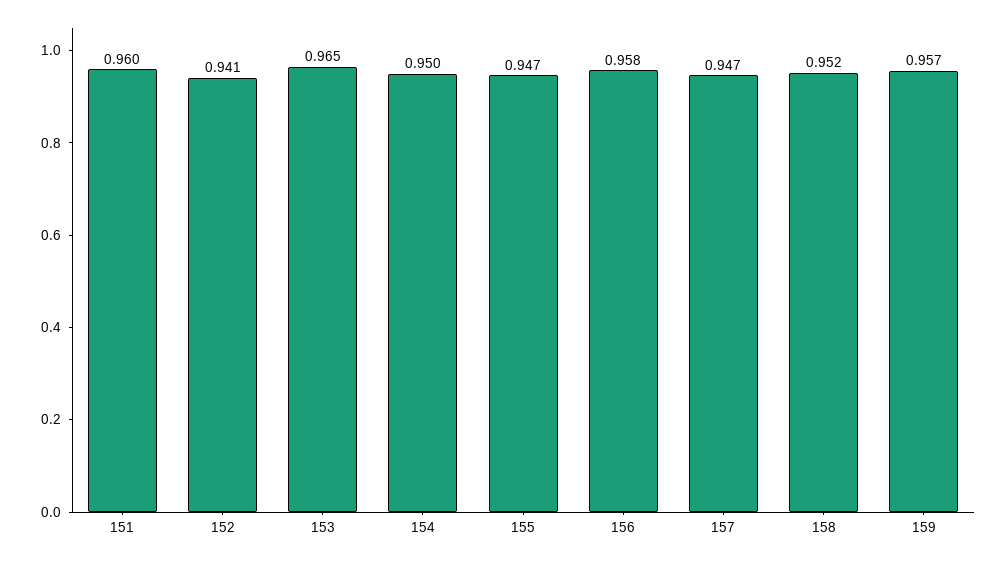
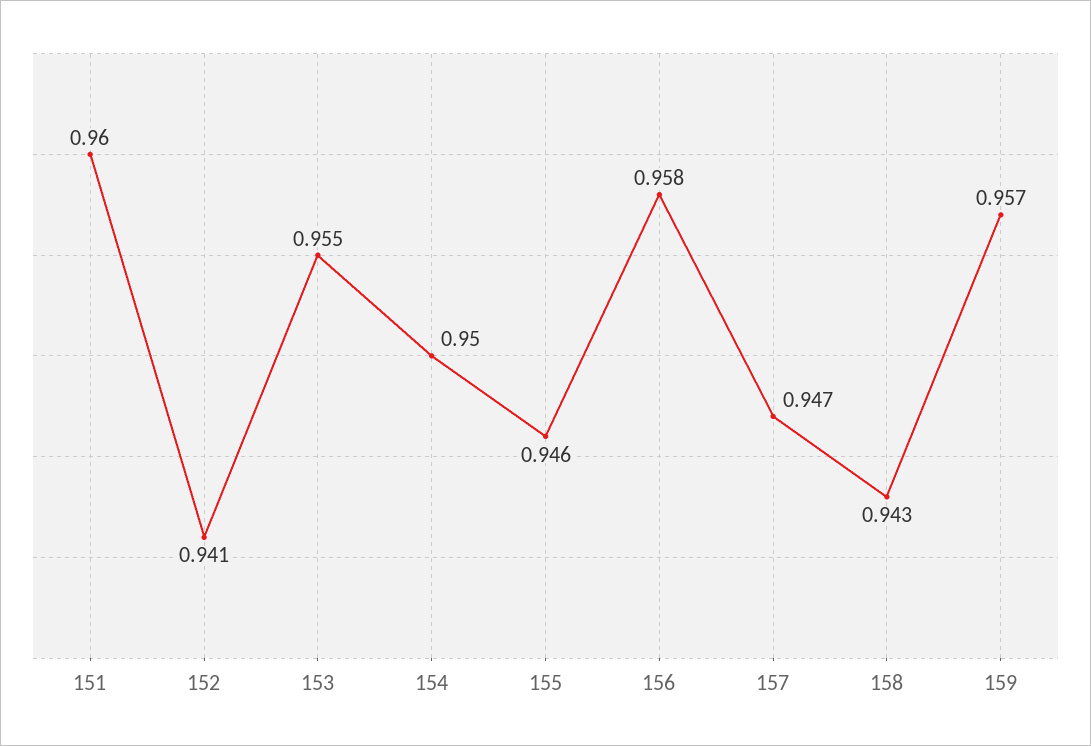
153: 0.965 -> 0.955
155: 0.947 -> 0.946
158: 0.952 -> 0.943

